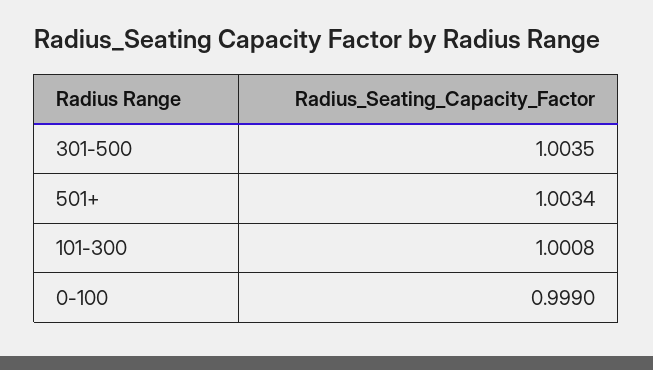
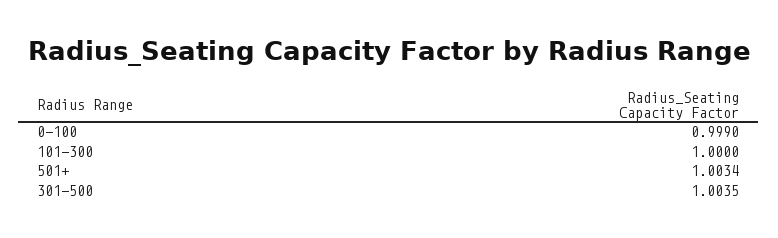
101-300: 1.0008 -> 1

